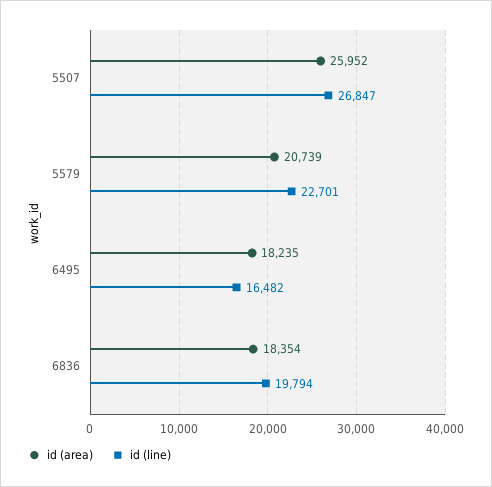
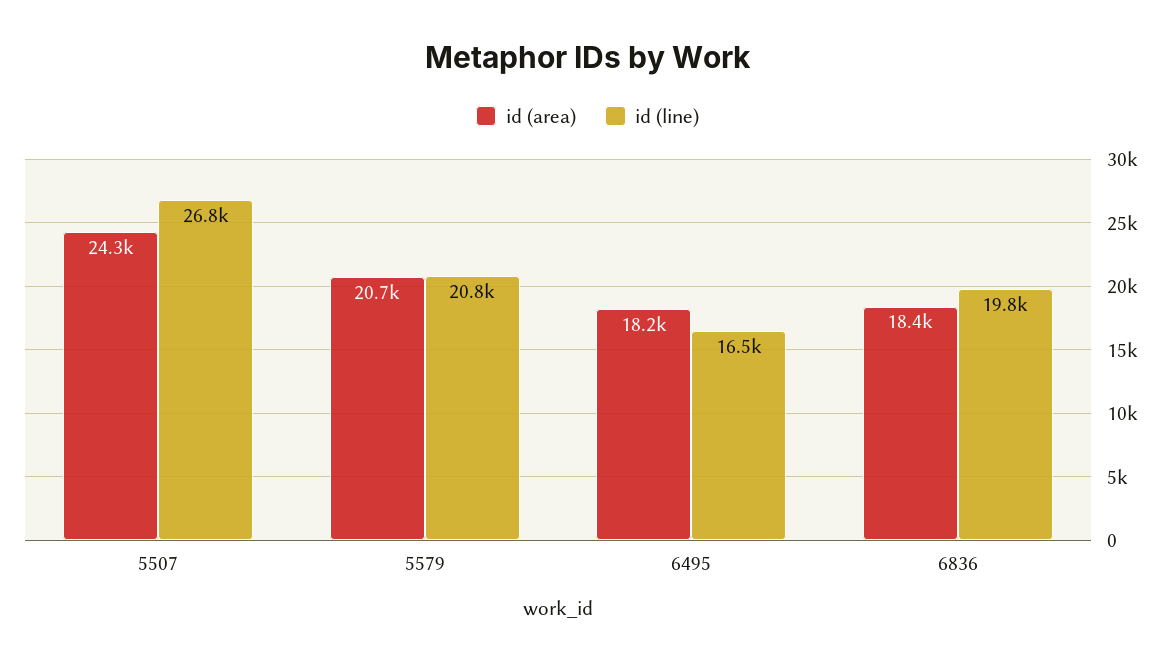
id (area), 5507: 25952 -> 24300
id (line), 5579: 22701 -> 20800

